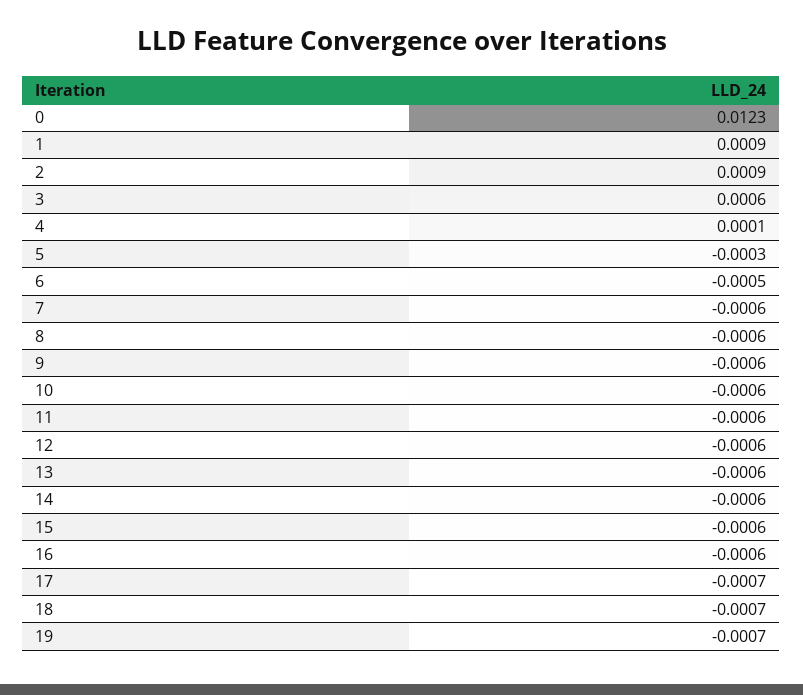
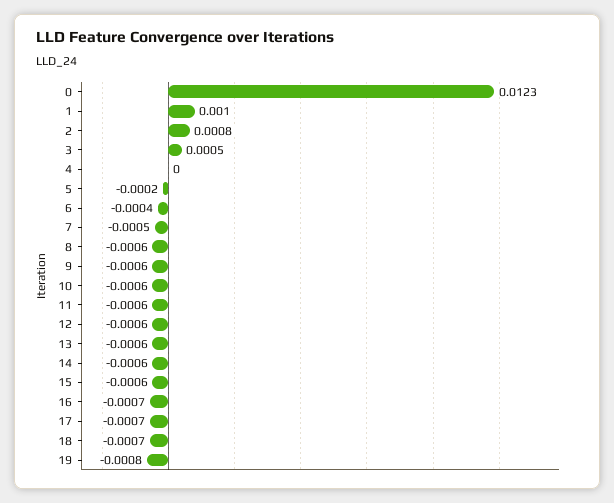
1: 0.0009 -> 0.001
2: 0.0009 -> 0.0008
3: 0.0006 -> 0.0005
4: 0.0001 -> 0
5: -0.0003 -> -0.0002
6: -0.0005 -> -0.0004
7: -0.0006 -> -0.0005
16: -0.0006 -> -0.0007
19: -0.0007 -> -0.0008

